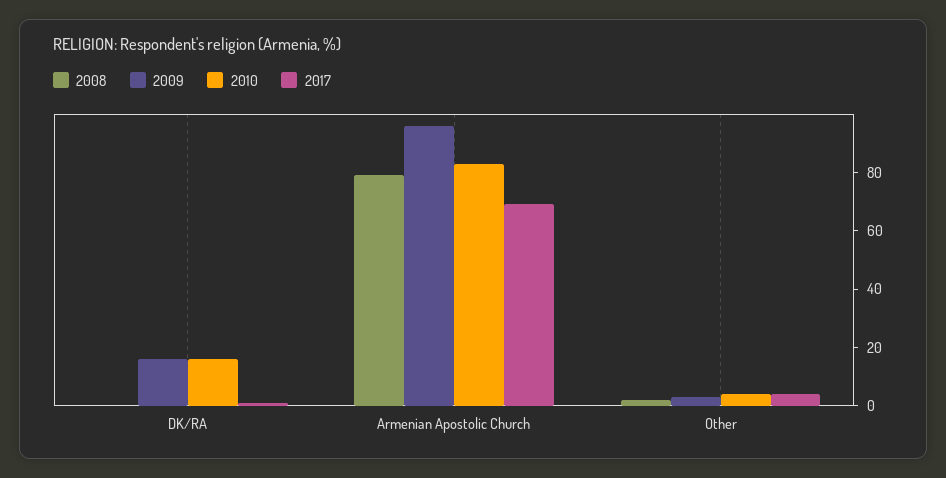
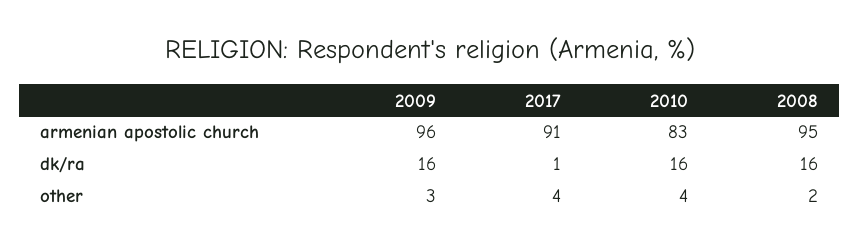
2008, DK/RA: 0 -> 16
2008, Armenian Apostolic Church: 80 -> 95
2017, Armenian Apostolic Church: 70 -> 91

